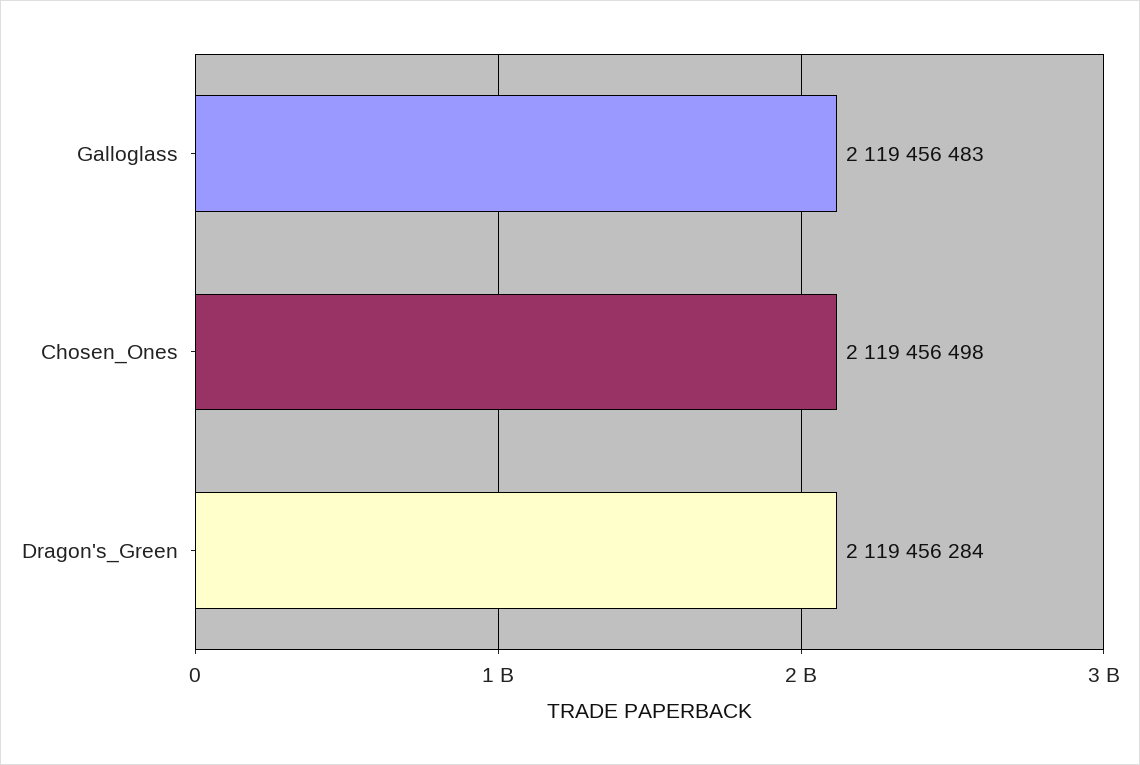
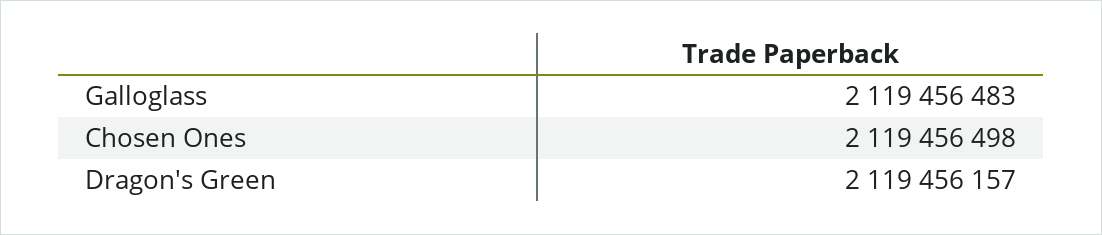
Dragon's_Green: 2119456284 -> 2119456157

